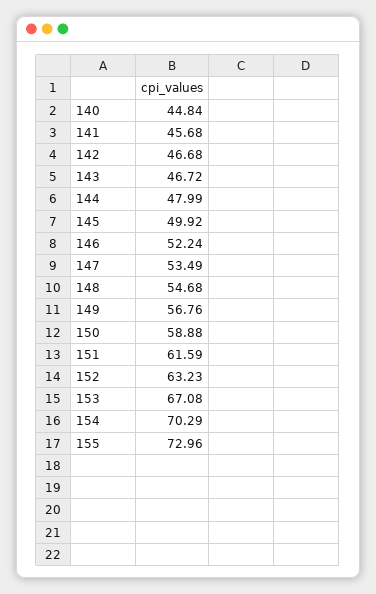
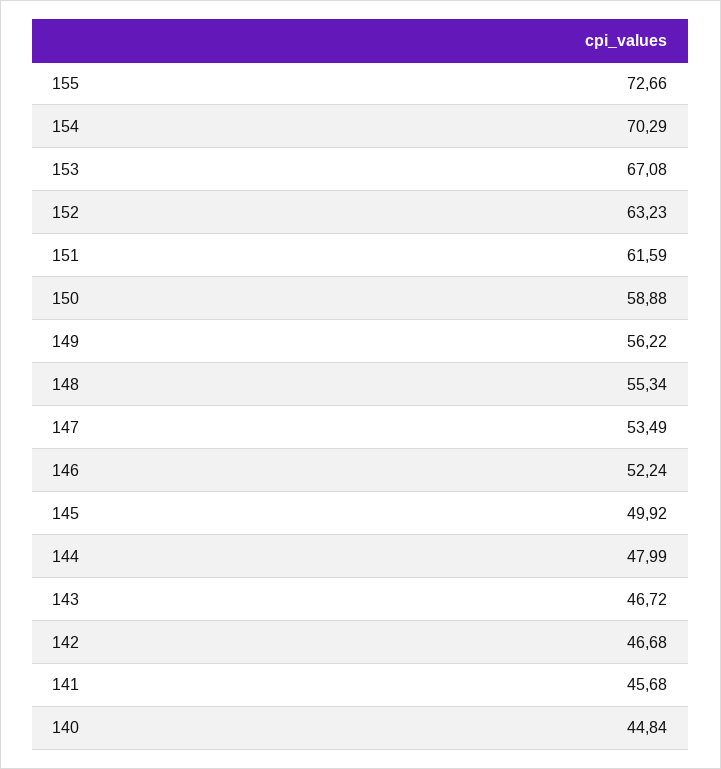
148: 54.68 -> 55.34
149: 56.76 -> 56.22
155: 72.96 -> 72.66

